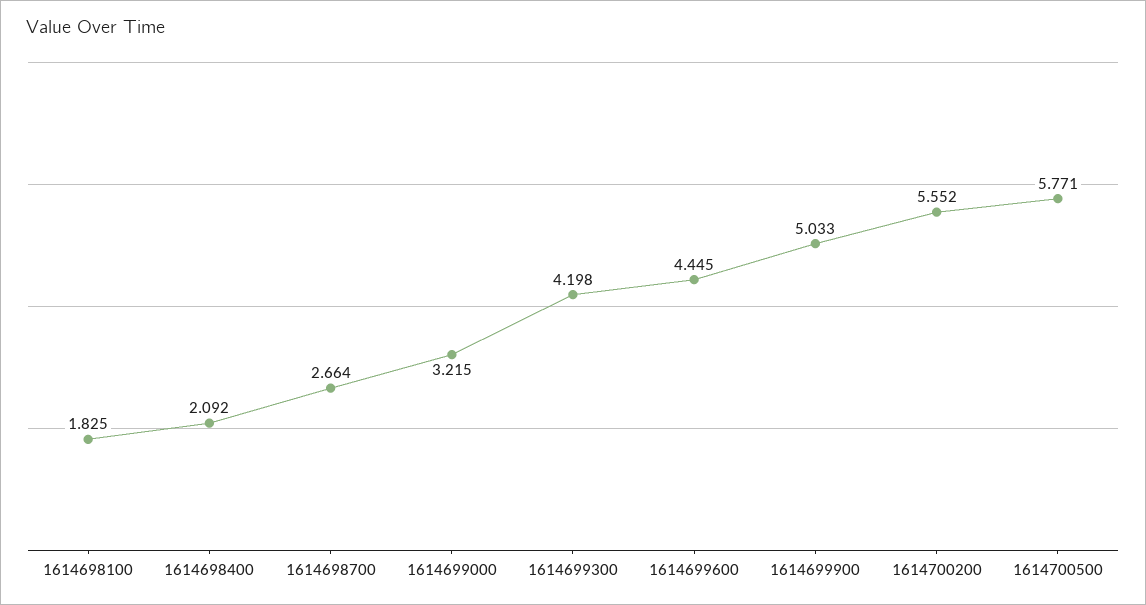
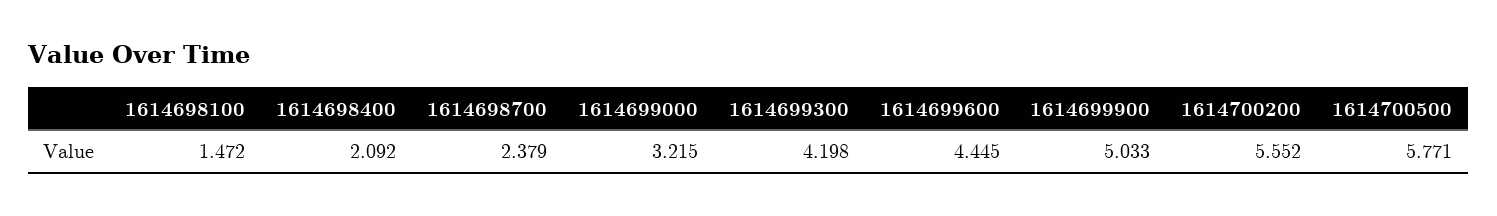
1614698100: 1.825 -> 1.472
1614698700: 2.664 -> 2.379

